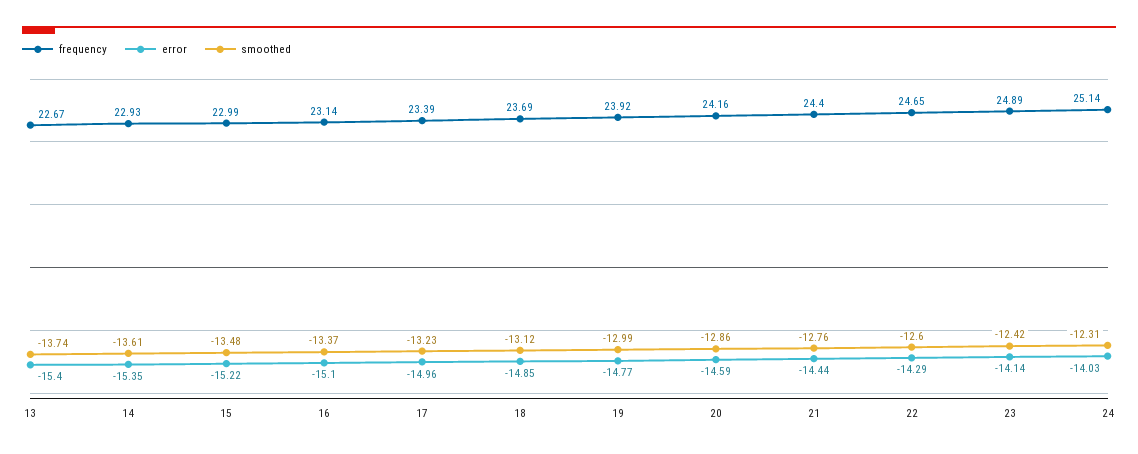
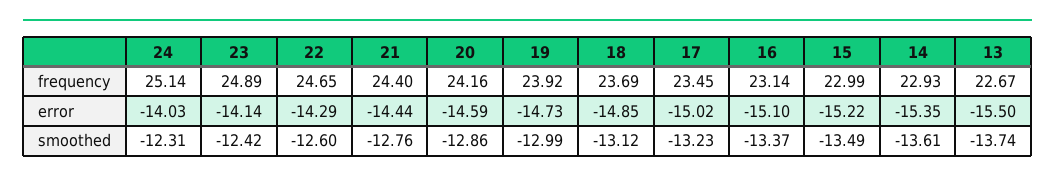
error, 13: -15.4 -> -15.5
smoothed, 15: -13.48 -> -13.49
frequency, 17: 23.39 -> 23.45
error, 17: -14.96 -> -15.02
error, 19: -14.77 -> -14.73

